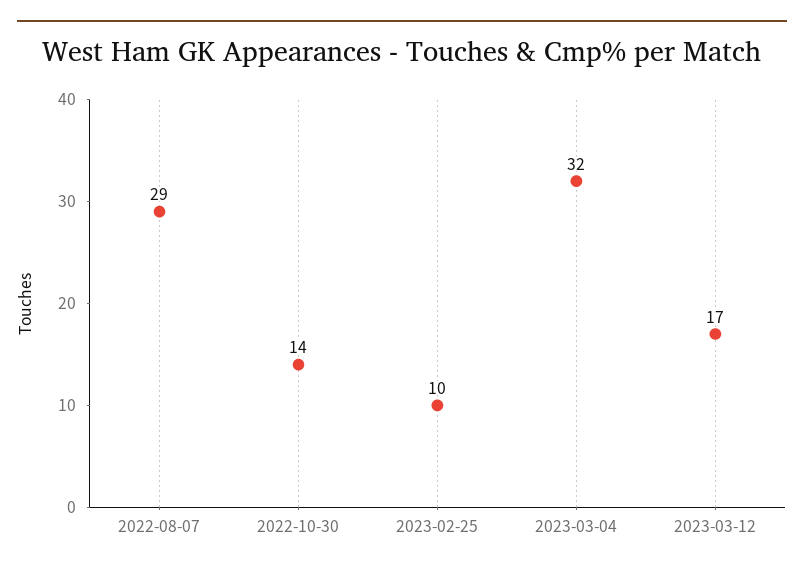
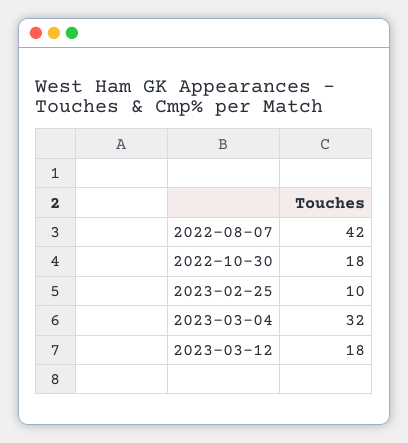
2022-08-07: 29 -> 42
2022-10-30: 14 -> 18
2023-03-12: 17 -> 18

